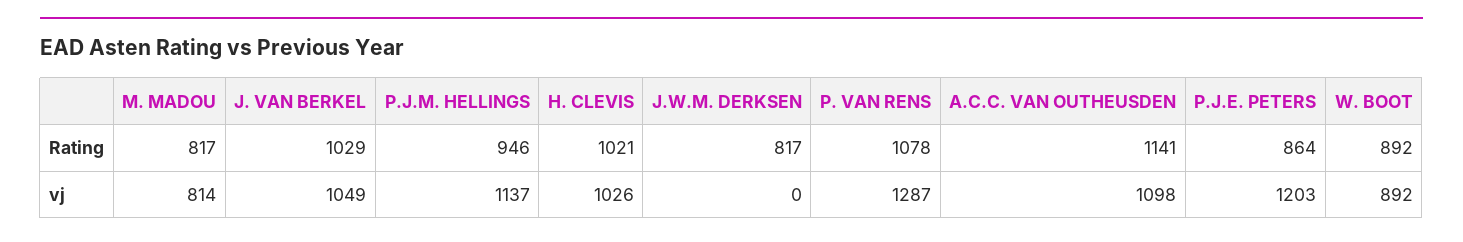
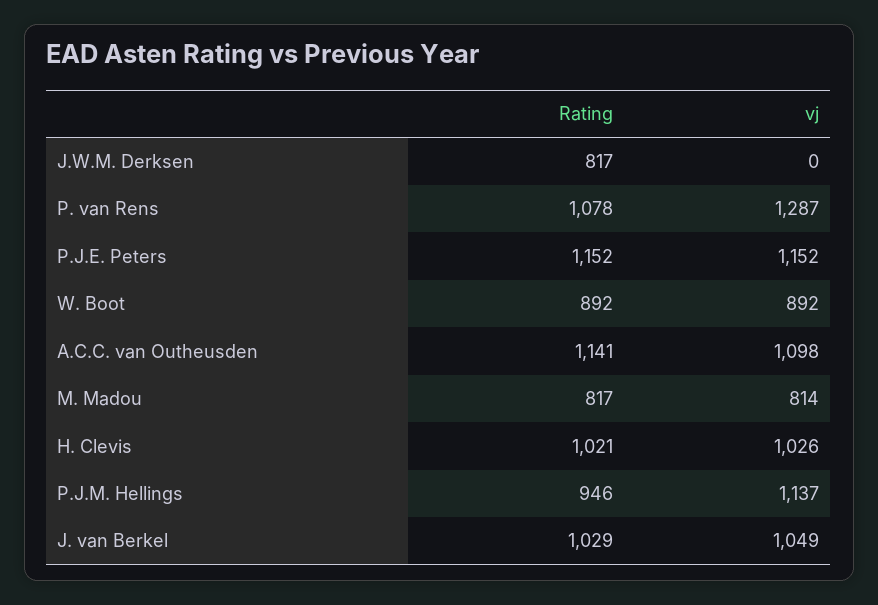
P.J.E. PETERS, Rating: 864 -> 1152
P.J.E. PETERS, vj: 1203 -> 1152

